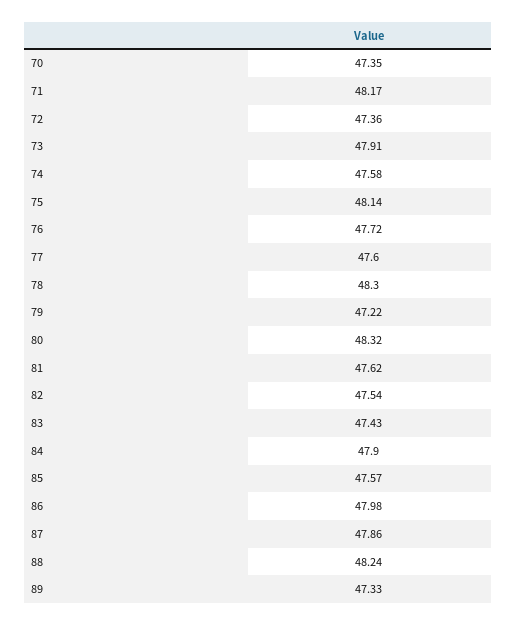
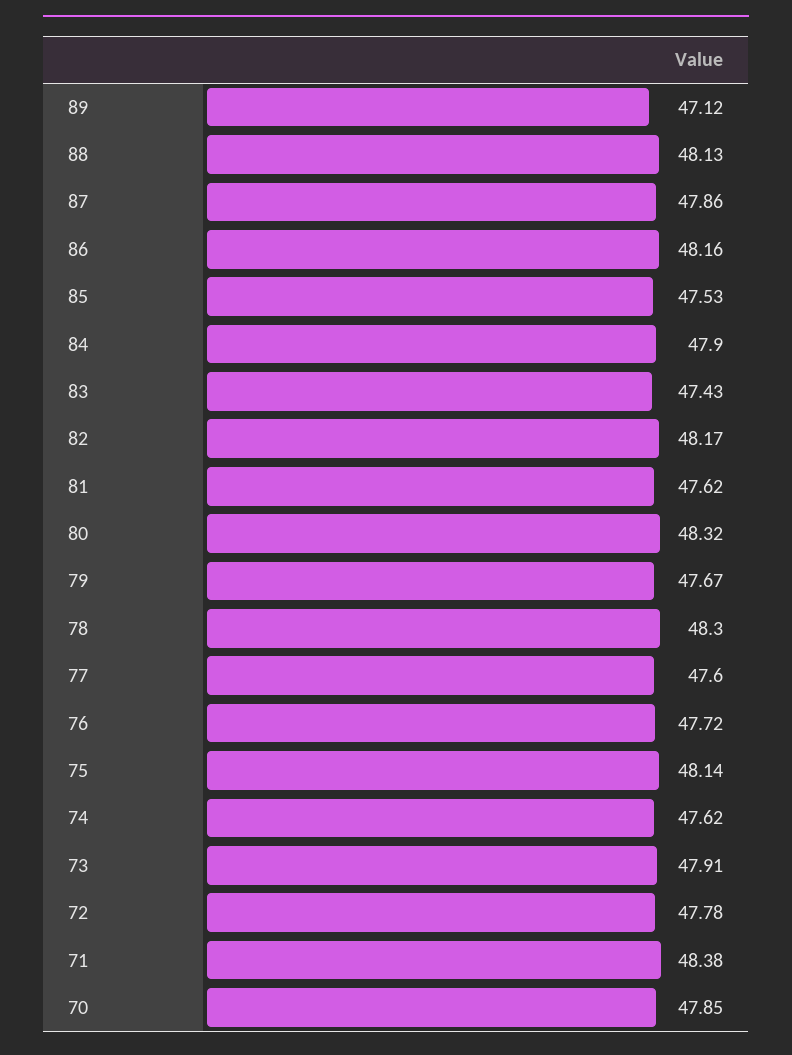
70: 47.35 -> 47.85
71: 48.17 -> 48.38
72: 47.36 -> 47.78
74: 47.58 -> 47.62
79: 47.22 -> 47.67
82: 47.54 -> 48.17
85: 47.57 -> 47.53
86: 47.98 -> 48.16
88: 48.24 -> 48.13
89: 47.33 -> 47.12

